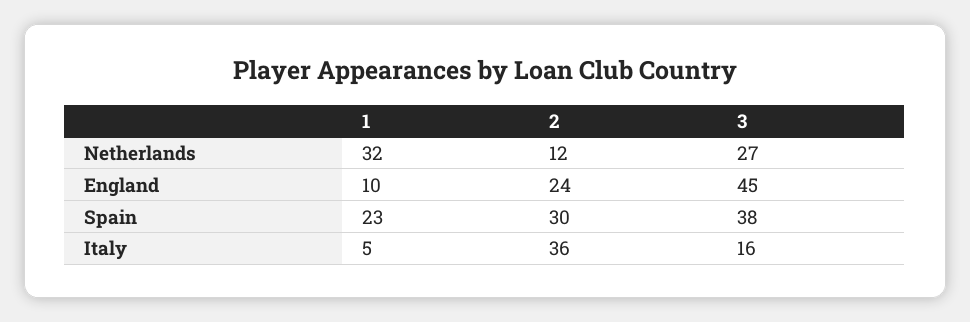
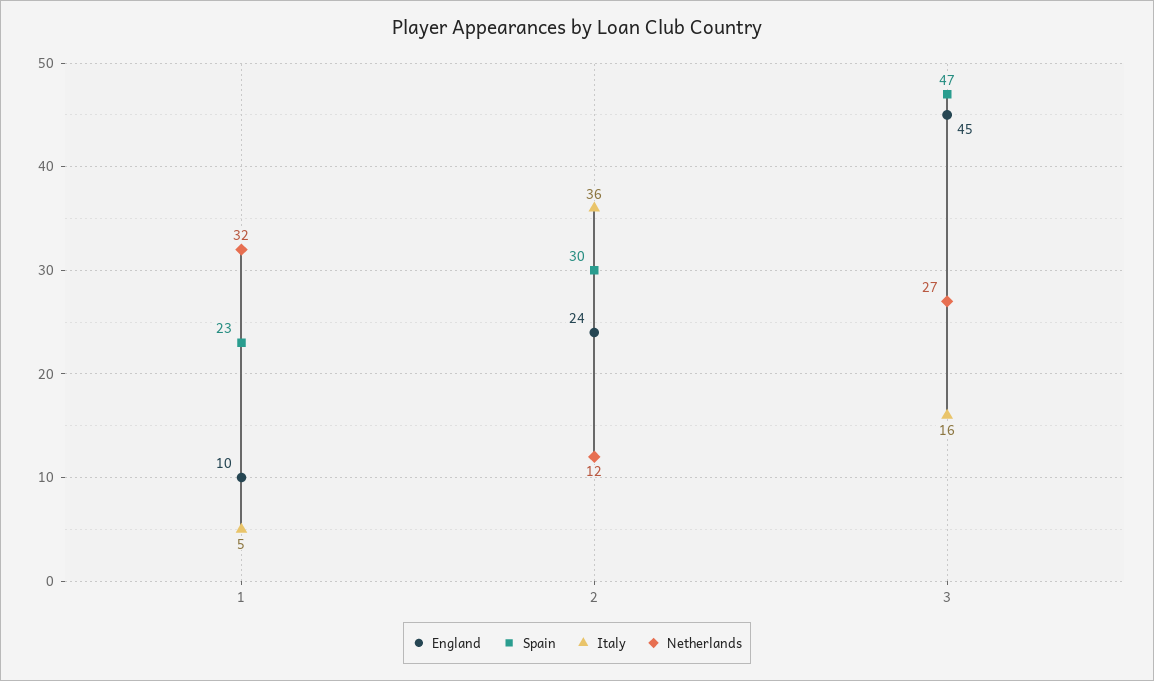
Spain, 3: 38 -> 47

